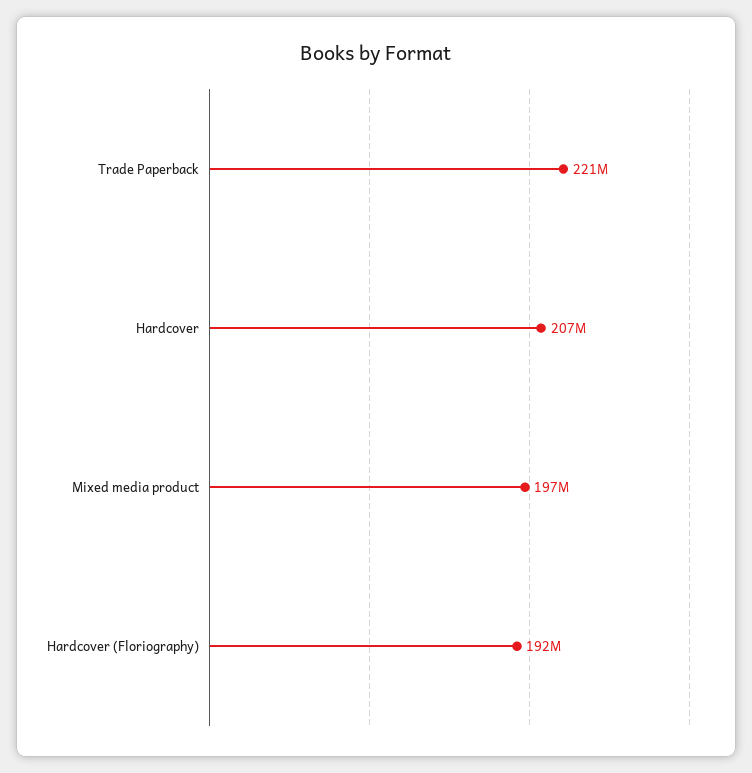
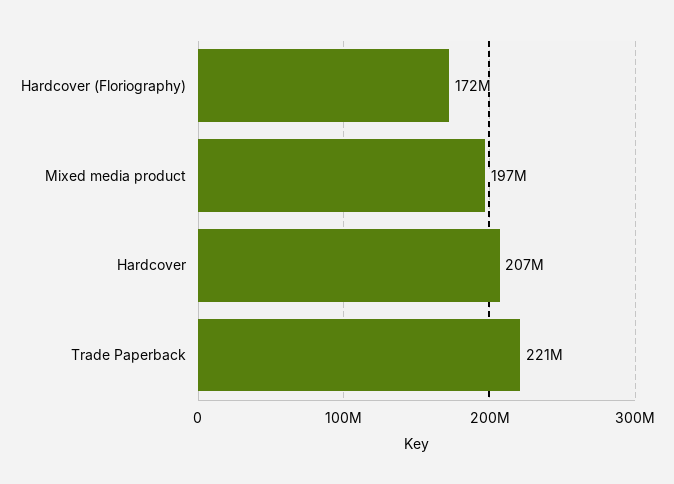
Hardcover (Floriography): 192000000 -> 172000000

